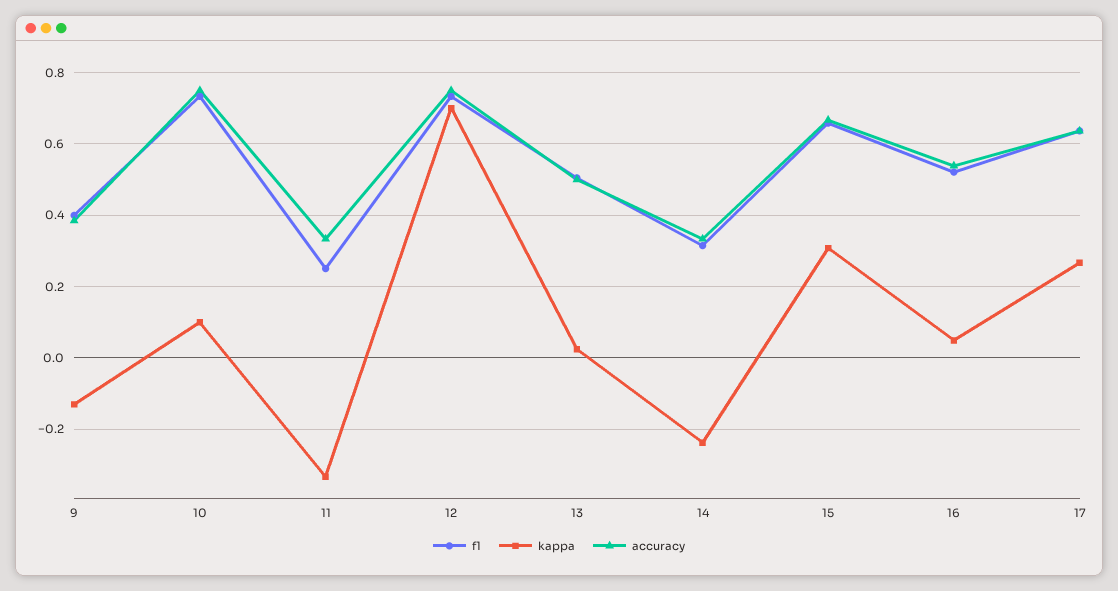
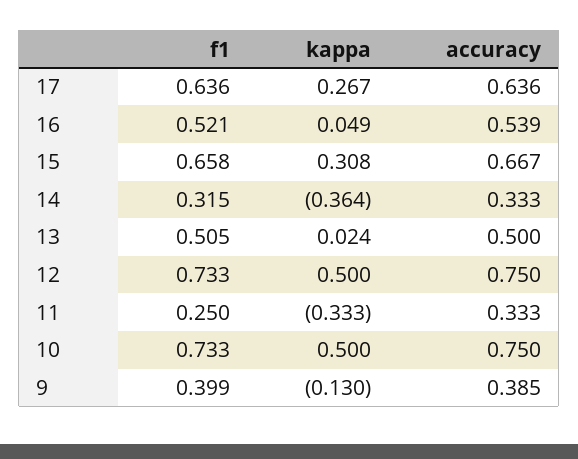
kappa, 10: 0.1 -> 0.5
kappa, 12: 0.7 -> 0.5
kappa, 14: -0.24 -> -0.364

